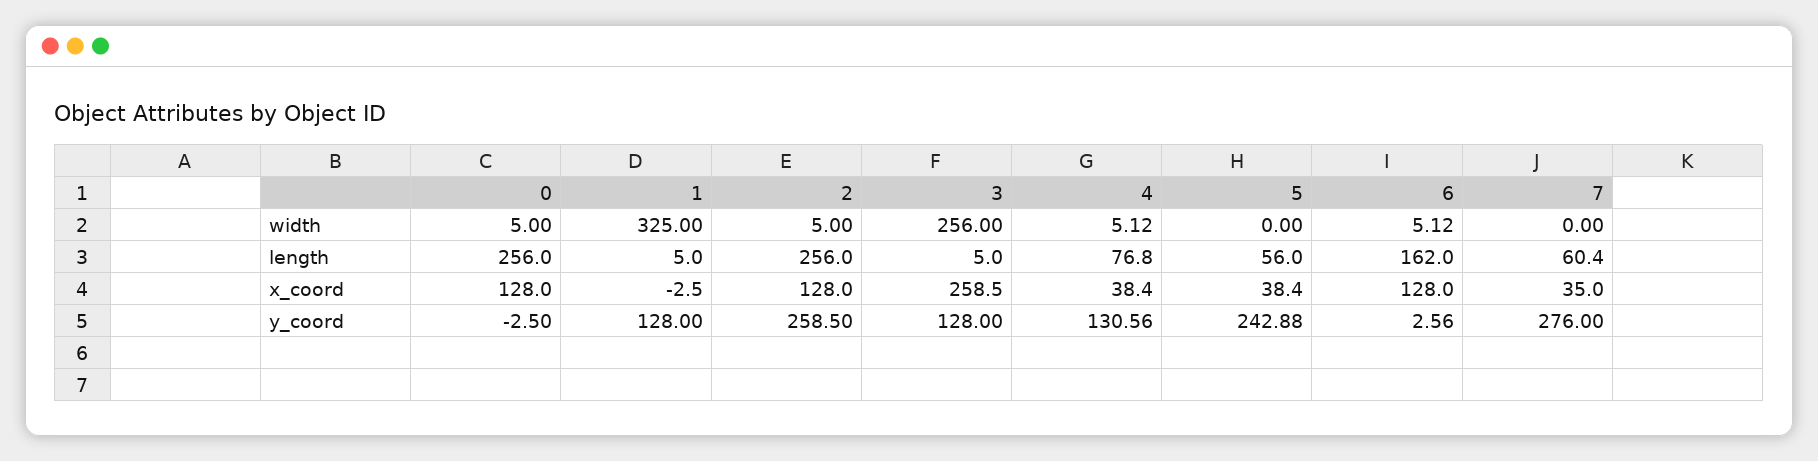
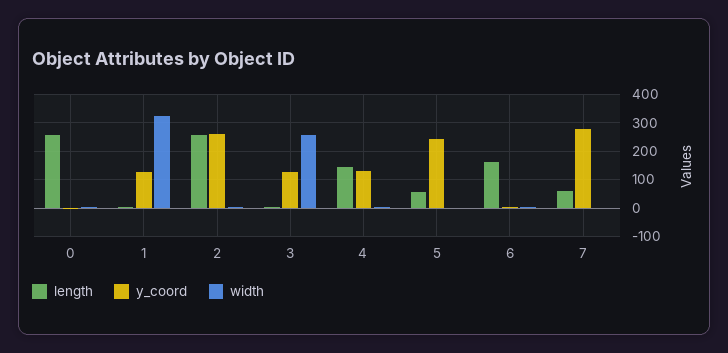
length, 4: 76.8 -> 150
x_coord, 0: 128 -> none
x_coord, 1: -2.5 -> none
x_coord, 2: 128 -> none
x_coord, 3: 258.5 -> none
x_coord, 4: 38.4 -> none
x_coord, 5: 38.4 -> none
x_coord, 6: 128 -> none
x_coord, 7: 35 -> none

